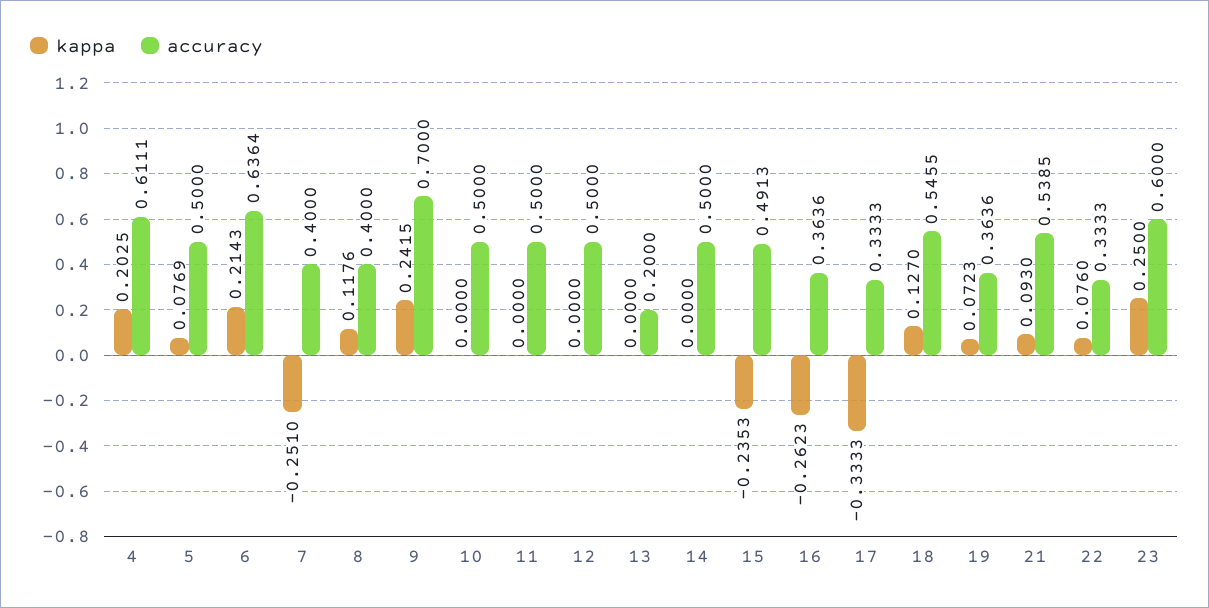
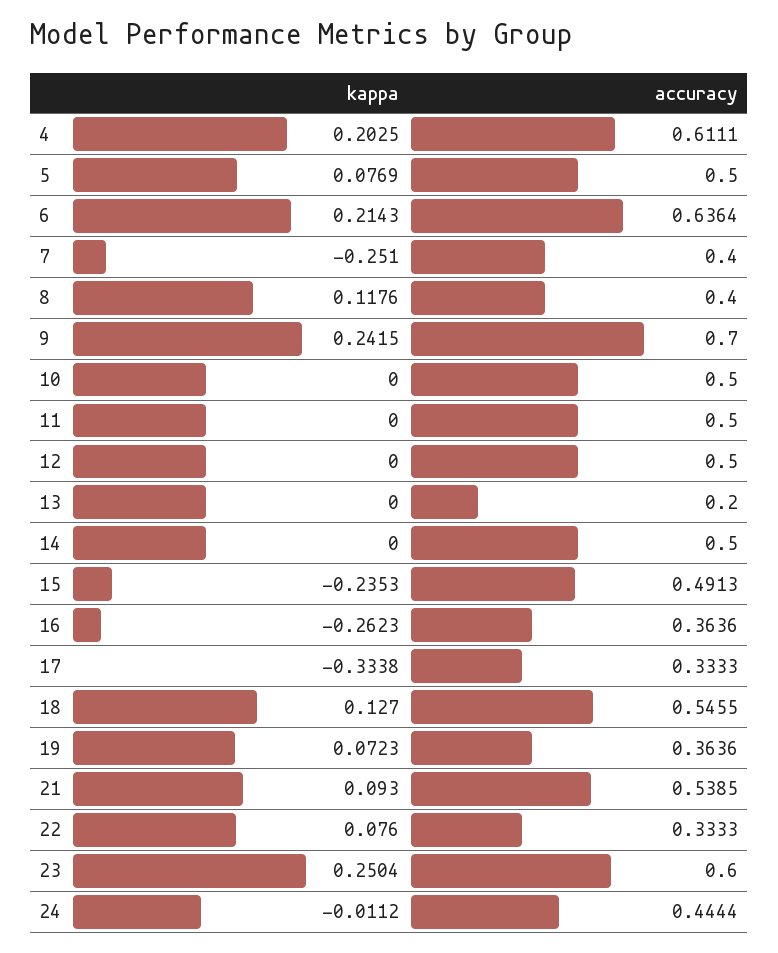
kappa, 17: -0.3333 -> -0.3338
kappa, 23: 0.25 -> 0.2504
kappa, 24: none -> -0.0112
accuracy, 24: none -> 0.4444

